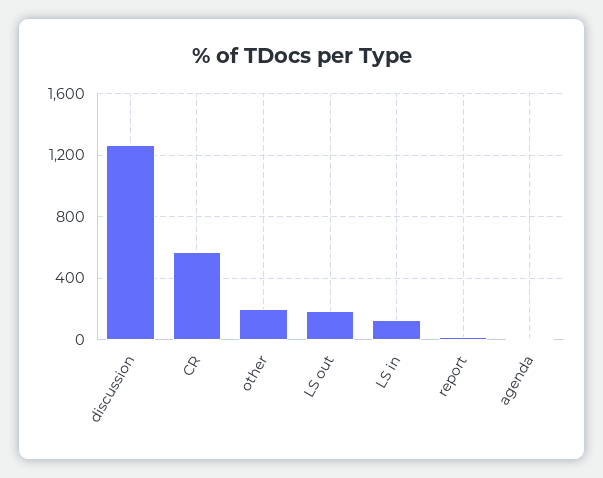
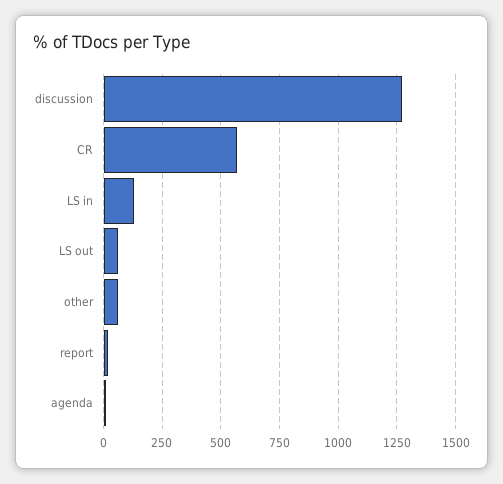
other: 200 -> 50
LS out: 200 -> 50

